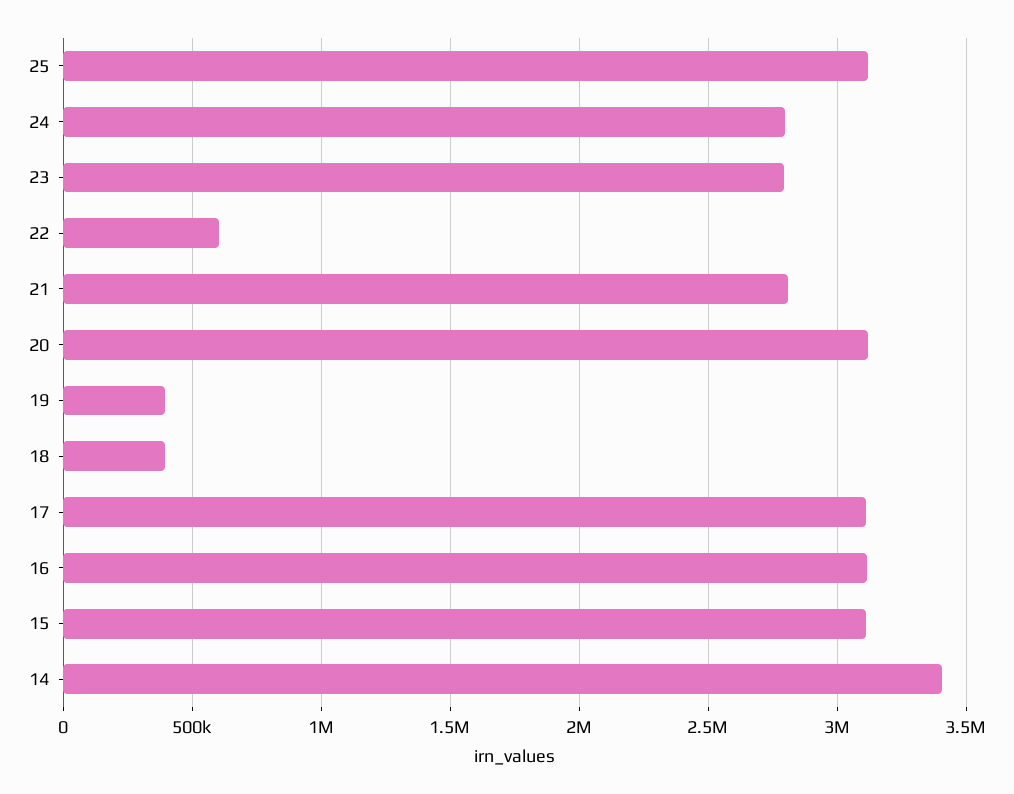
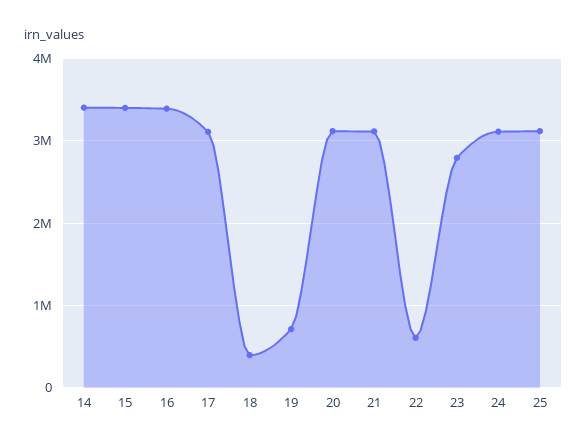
24: 2800000 -> 3100000
21: 2800000 -> 3100000
19: 400000 -> 700000
16: 3100000 -> 3400000
15: 3100000 -> 3400000

